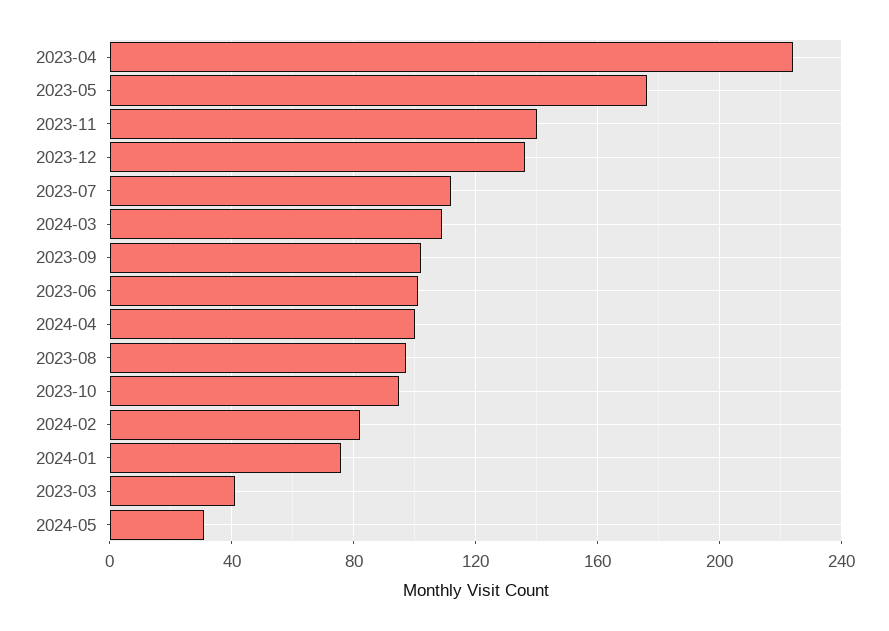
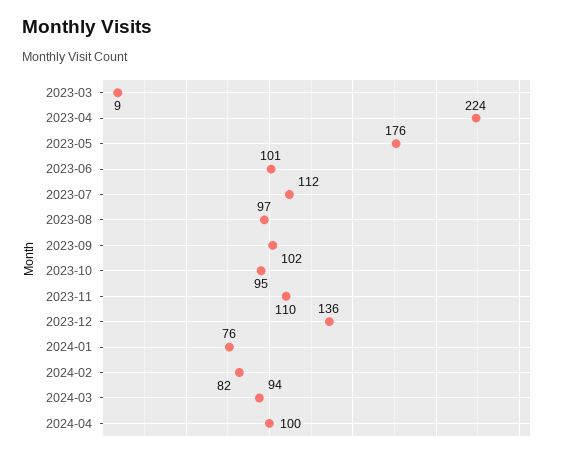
2023-11: 140 -> 110
2024-03: 110 -> 94
2023-03: 40 -> 9
2024-05: 30 -> none

